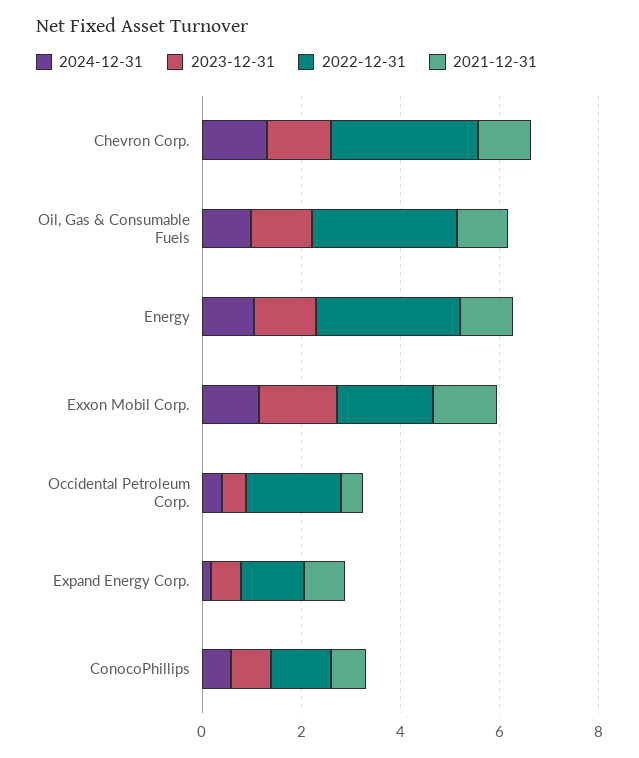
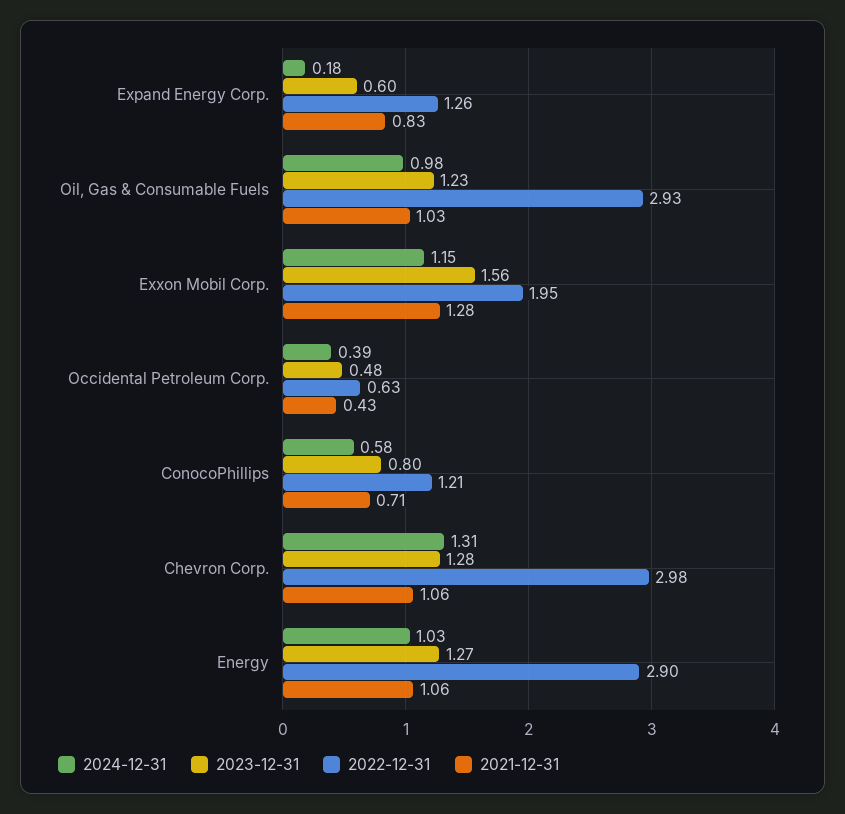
2022-12-31, Occidental Petroleum Corp.: 2 -> 0.63

